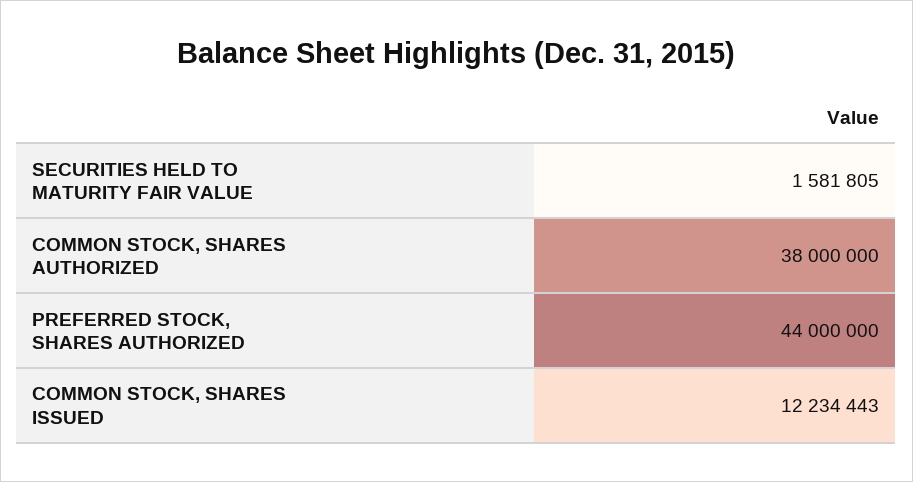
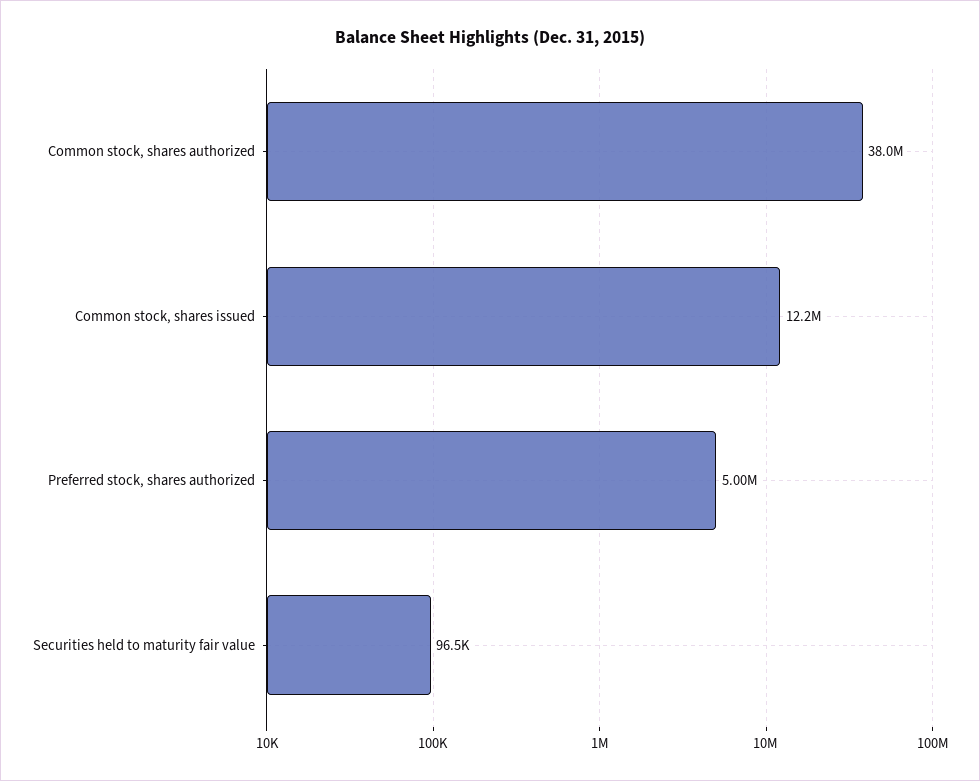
SECURITIES HELD TO MATURITY FAIR VALUE: 1581805 -> 96500
PREFERRED STOCK, SHARES AUTHORIZED: 44000000 -> 5000000

